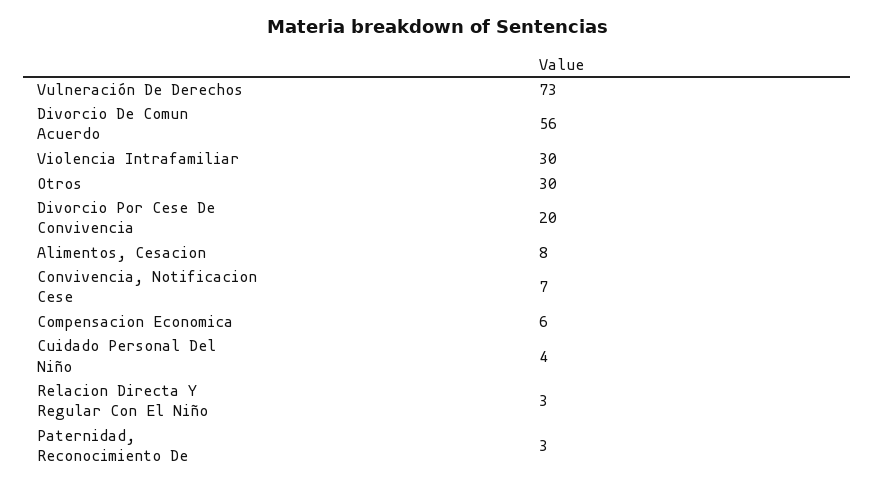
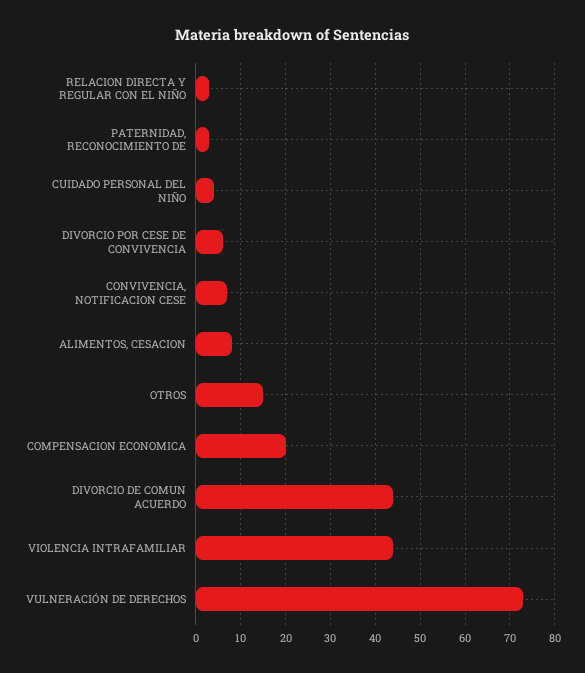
Divorcio De Comun Acuerdo: 56 -> 45
Violencia Intrafamiliar: 30 -> 45
Otros: 30 -> 15
Divorcio Por Cese De Convivencia: 20 -> 5
Compensacion Economica: 6 -> 20

